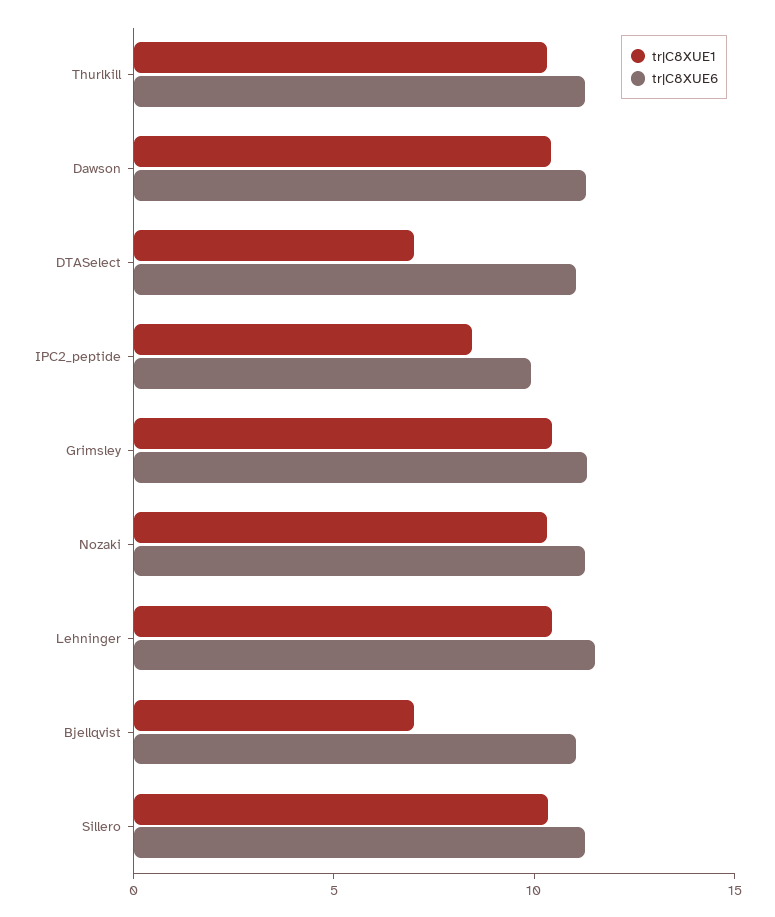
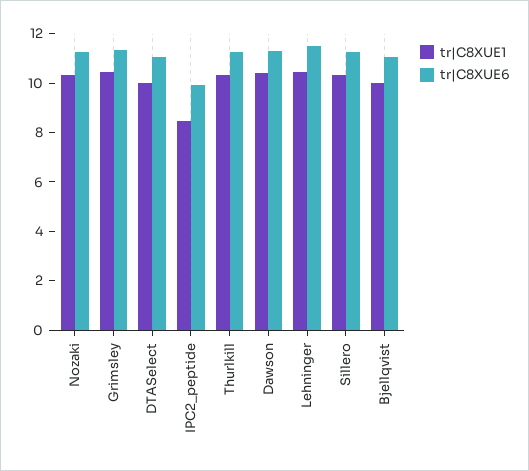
tr|C8XUE1, DTASelect: 7 -> 10
tr|C8XUE1, Bjellqvist: 7 -> 10

